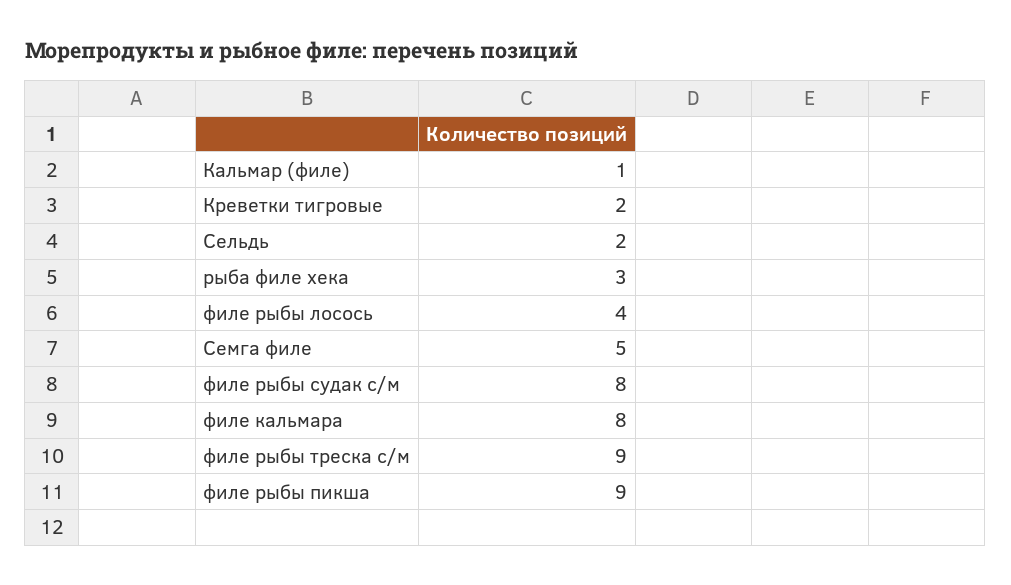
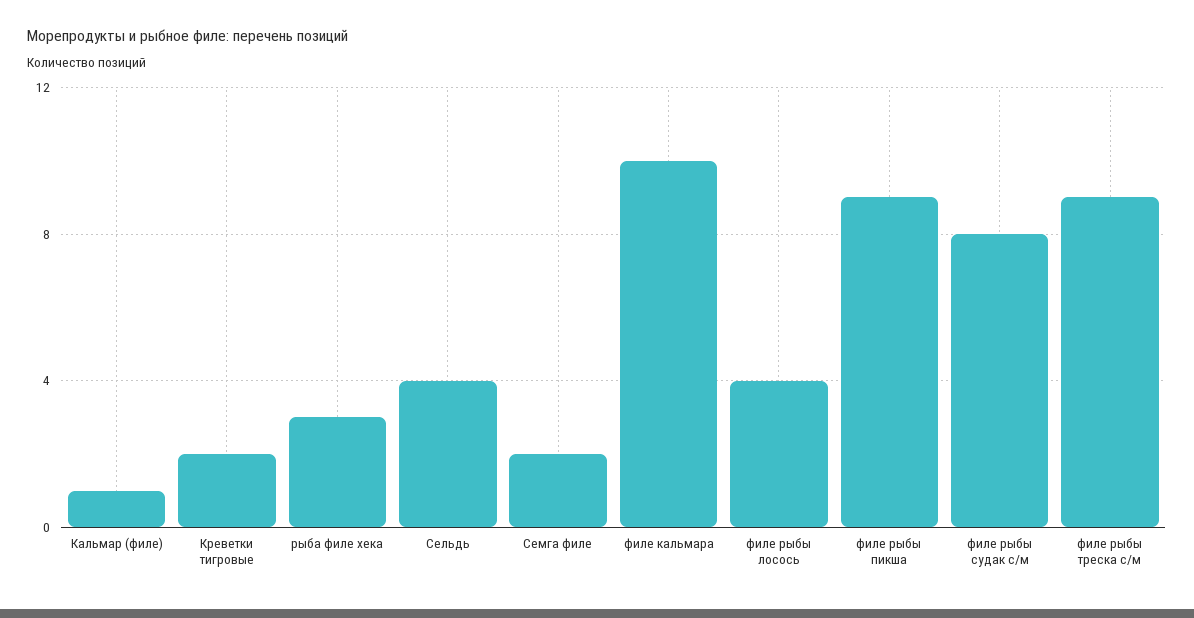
Сельдь: 2 -> 4
Семга филе: 5 -> 2
филе кальмара: 8 -> 10

